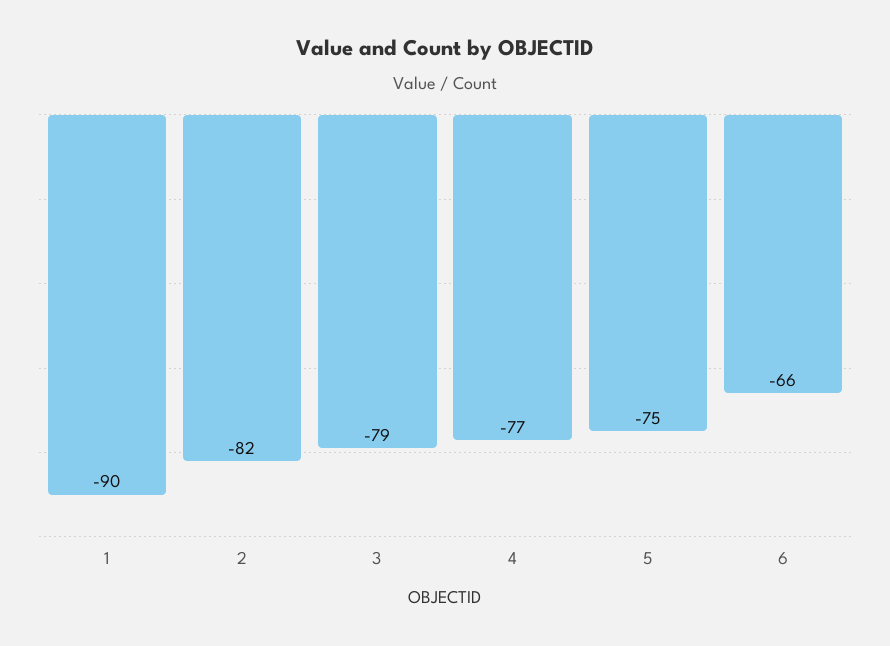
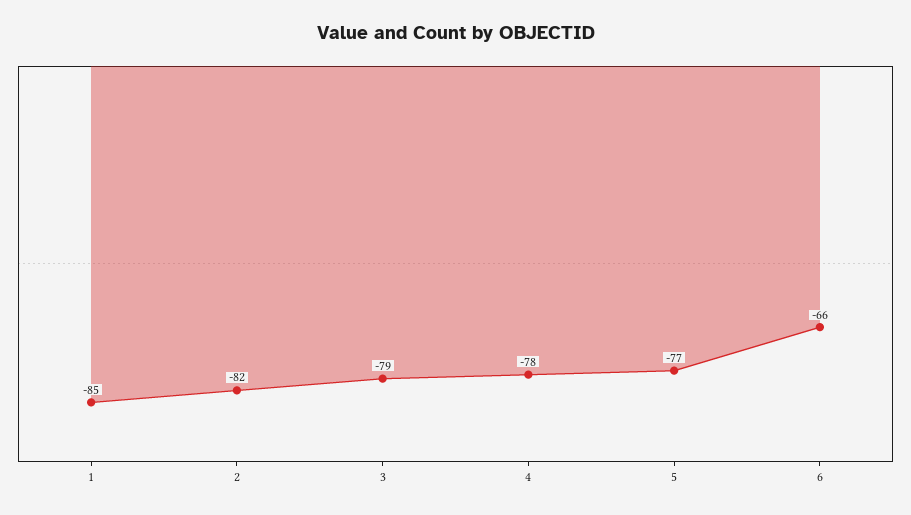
1: -90 -> -85
4: -77 -> -78
5: -75 -> -77

